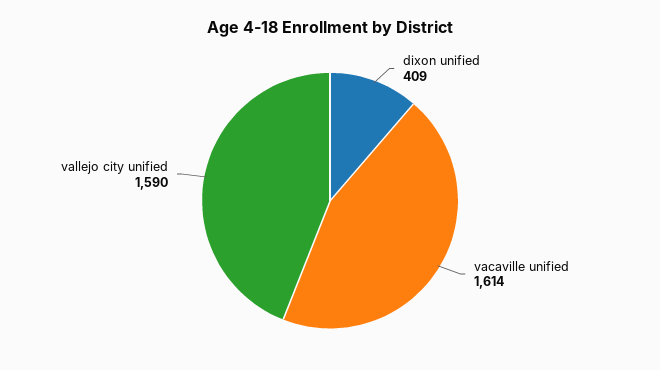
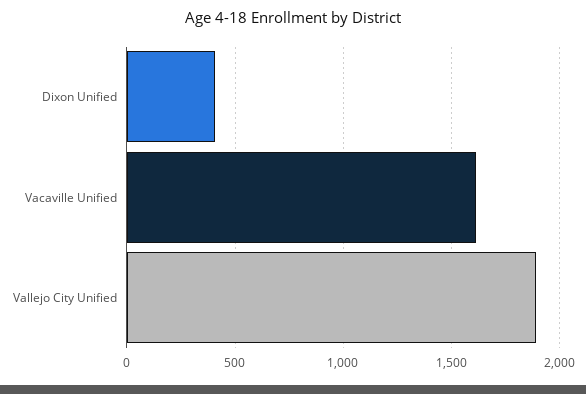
vallejo city unified: 1590 -> 1900

